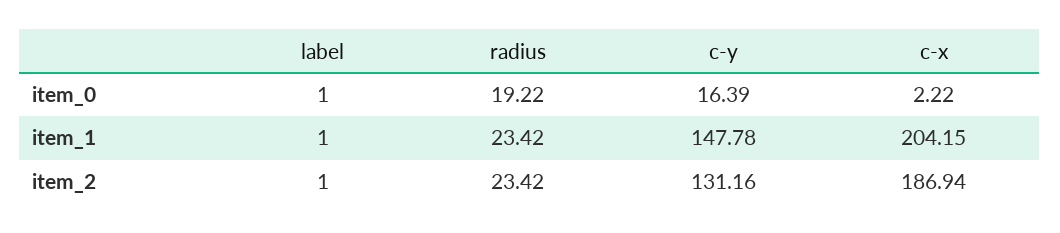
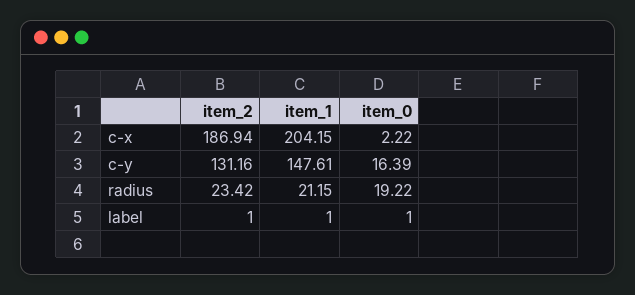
radius, item_1: 23.42 -> 21.15
c-y, item_1: 147.78 -> 147.61

